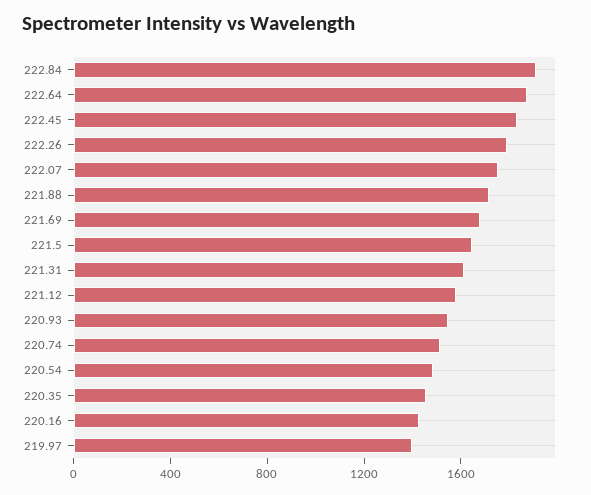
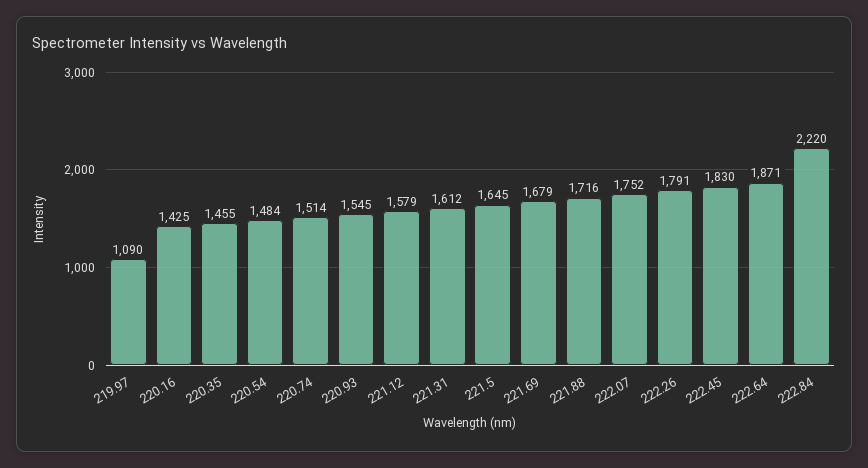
222.84: 1900 -> 2220
219.97: 1400 -> 1090

